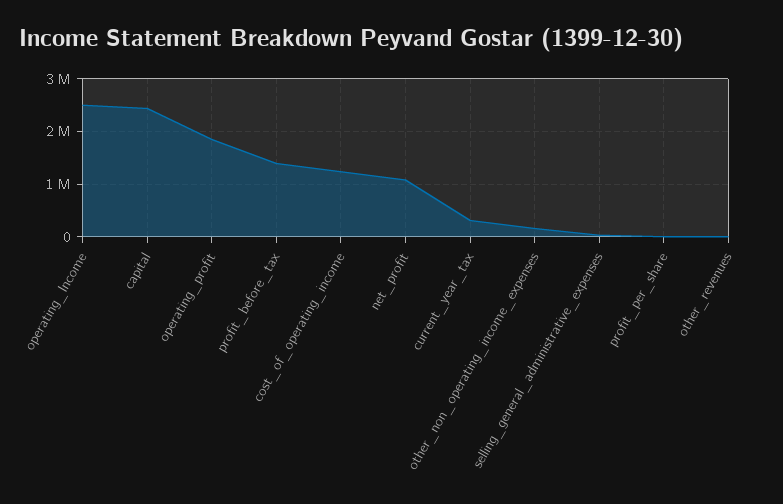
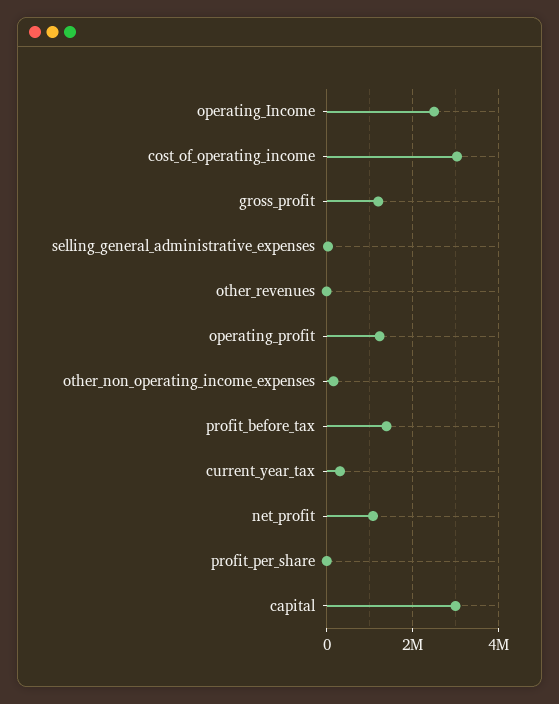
capital: 2400000 -> 3000000
operating_profit: 1800000 -> 1200000
cost_of_operating_income: 1200000 -> 3000000
gross_profit: none -> 1200000

